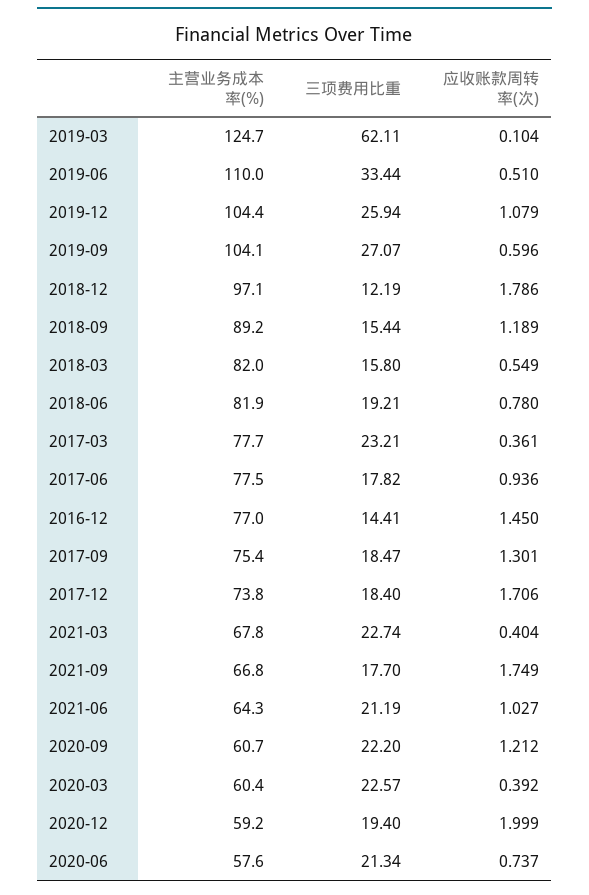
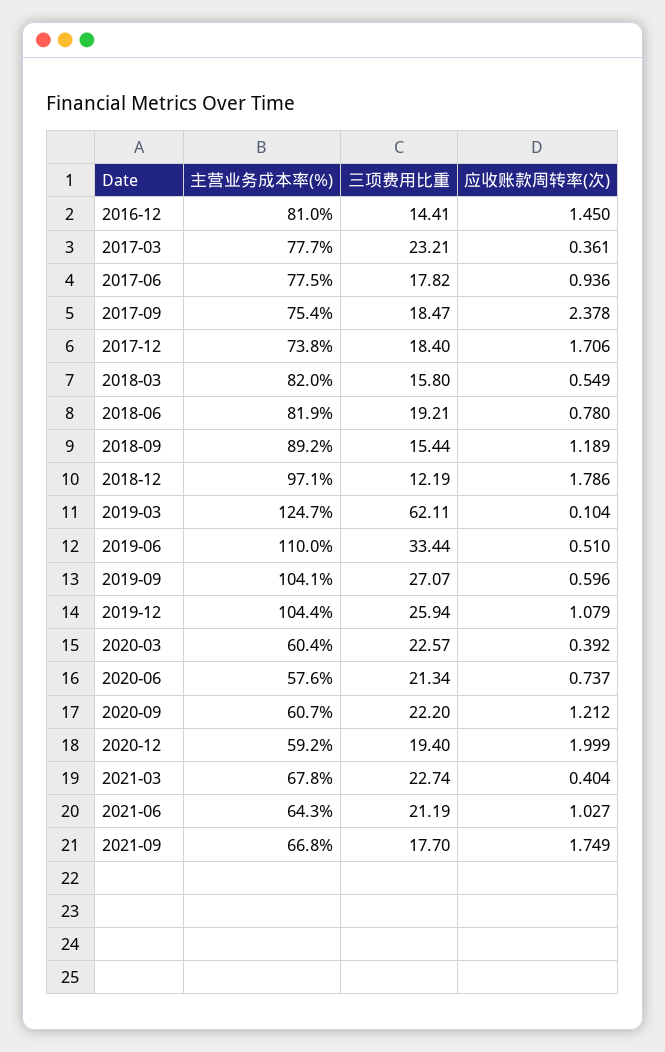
主营业务成本率(%), 2016-12: 77 -> 81
应收账款周转率(次), 2017-09: 1.301 -> 2.378

